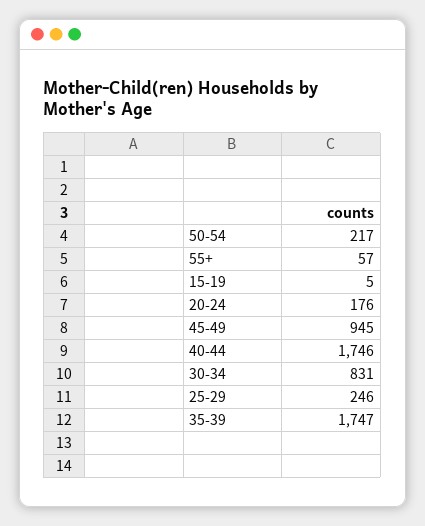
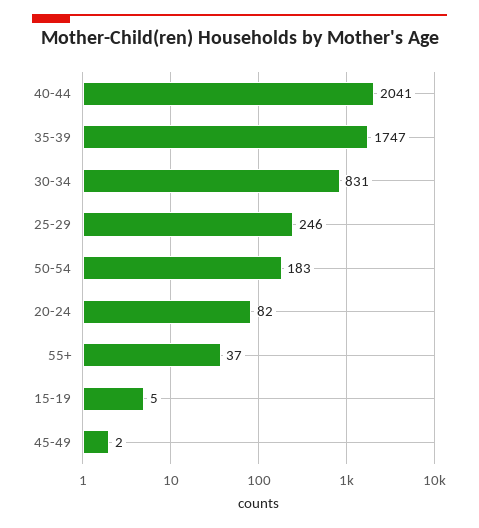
50-54: 217 -> 183
55+: 57 -> 37
20-24: 176 -> 82
45-49: 945 -> 2
40-44: 1746 -> 2041

